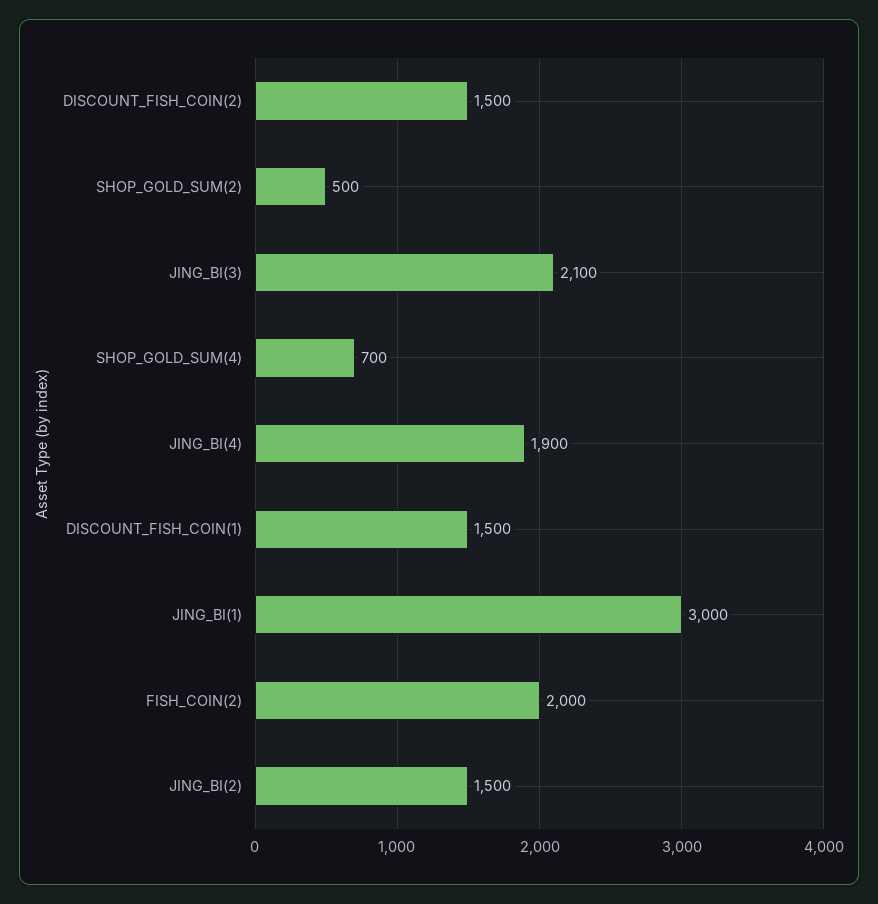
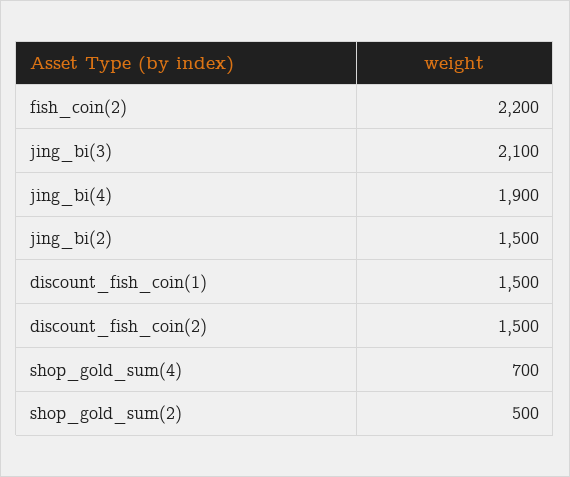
JING_BI(1): 3000 -> none
FISH_COIN(2): 2000 -> 2200

